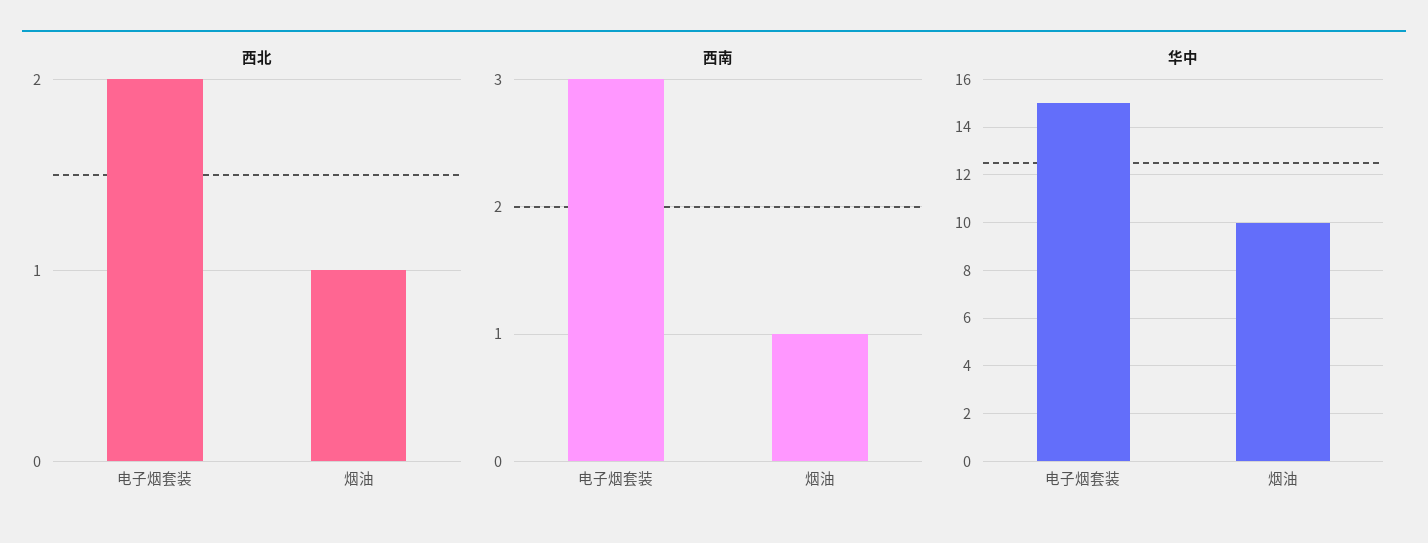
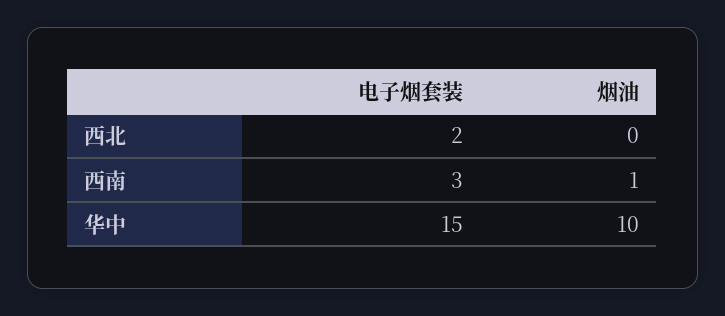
西北, 烟油: 1 -> 0

